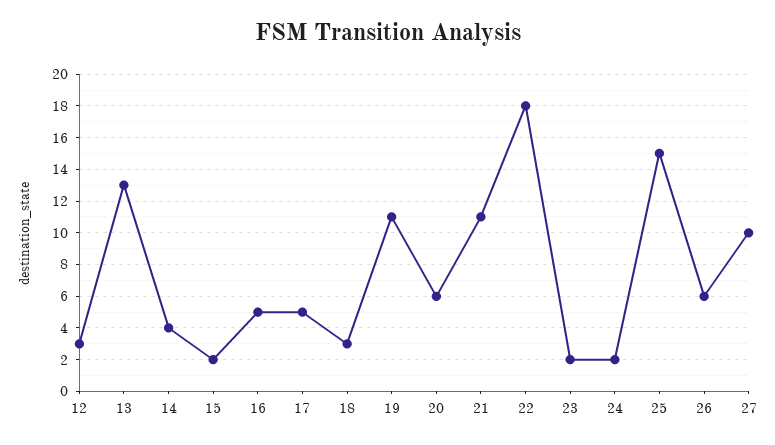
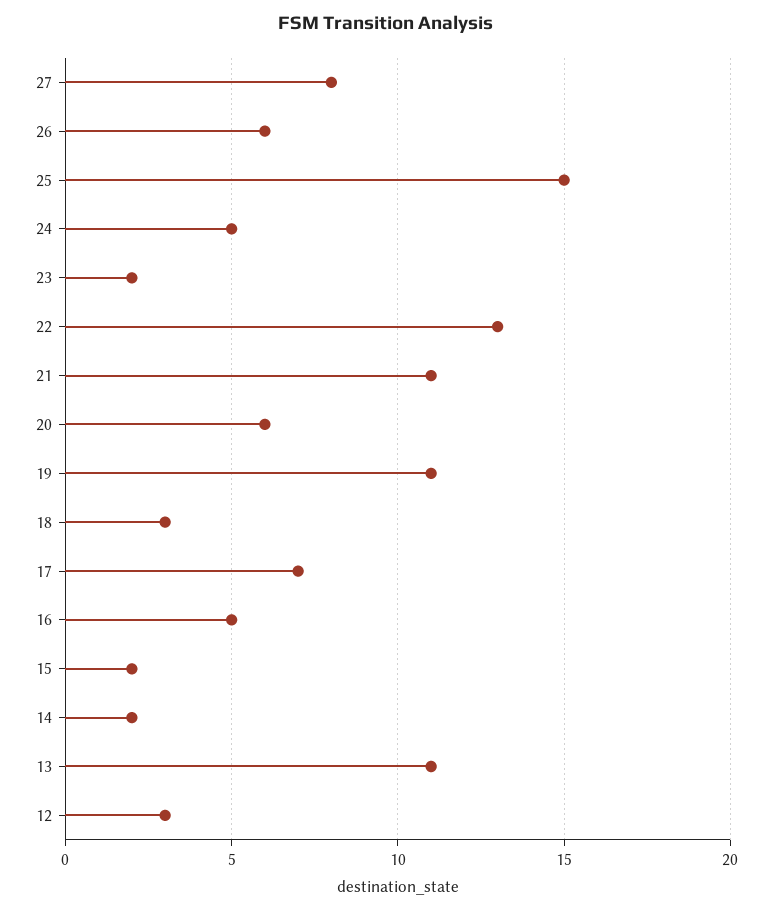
13: 13 -> 11
14: 4 -> 2
17: 5 -> 7
22: 18 -> 13
24: 2 -> 5
27: 10 -> 8

